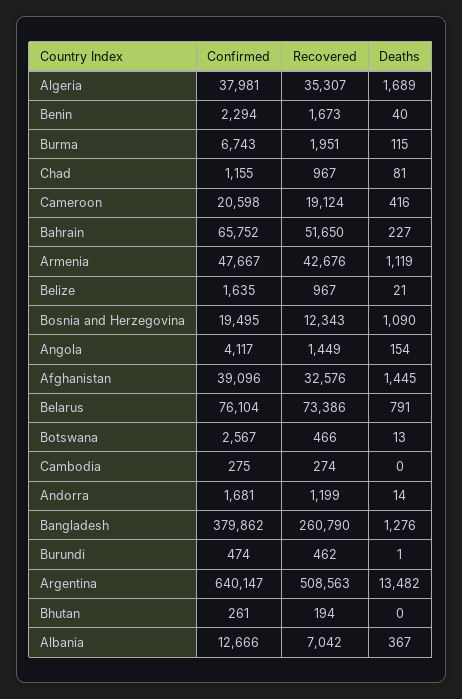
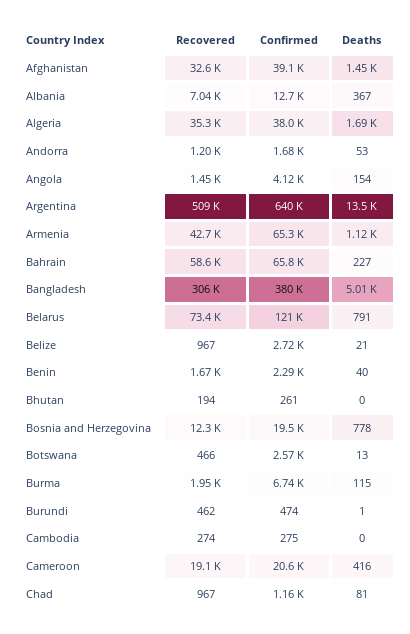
Recovered, Bahrain: 51650 -> 58600
Confirmed, Armenia: 47667 -> 65300
Confirmed, Belize: 1635 -> 2720
Deaths, Bosnia and Herzegovina: 1090 -> 778
Confirmed, Belarus: 76104 -> 121000
Deaths, Andorra: 14 -> 53
Recovered, Bangladesh: 260790 -> 306000
Deaths, Bangladesh: 1276 -> 5010

